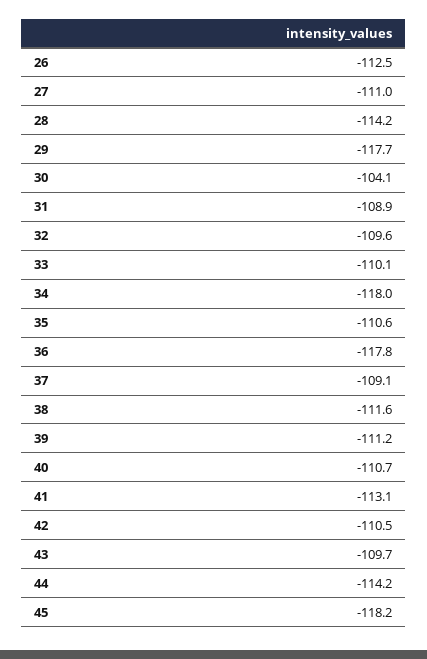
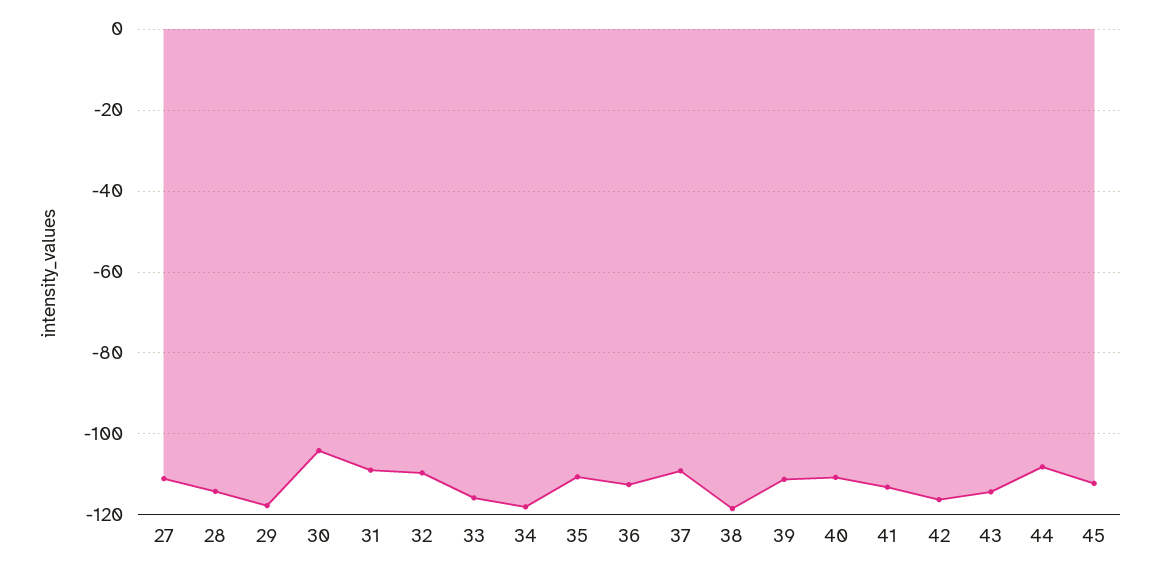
26: -112.5 -> none
33: -110.1 -> -116
36: -117.8 -> -112
38: -111.6 -> -118
42: -110.5 -> -116
43: -109.7 -> -114
44: -114.2 -> -108
45: -118.2 -> -112

